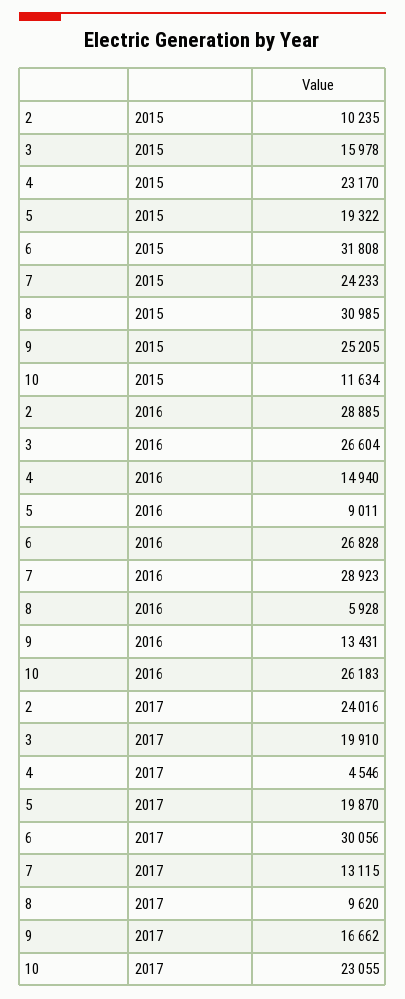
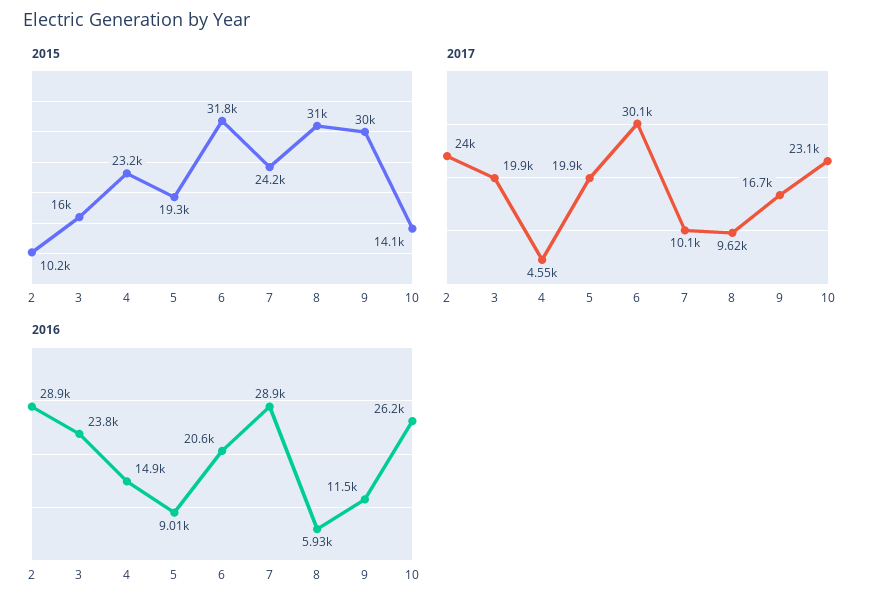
2015, 9: 25205 -> 30000
2015, 10: 11634 -> 14100
2016, 3: 26604 -> 23800
2016, 6: 26828 -> 20600
2016, 9: 13431 -> 11500
2017, 7: 13115 -> 10100

